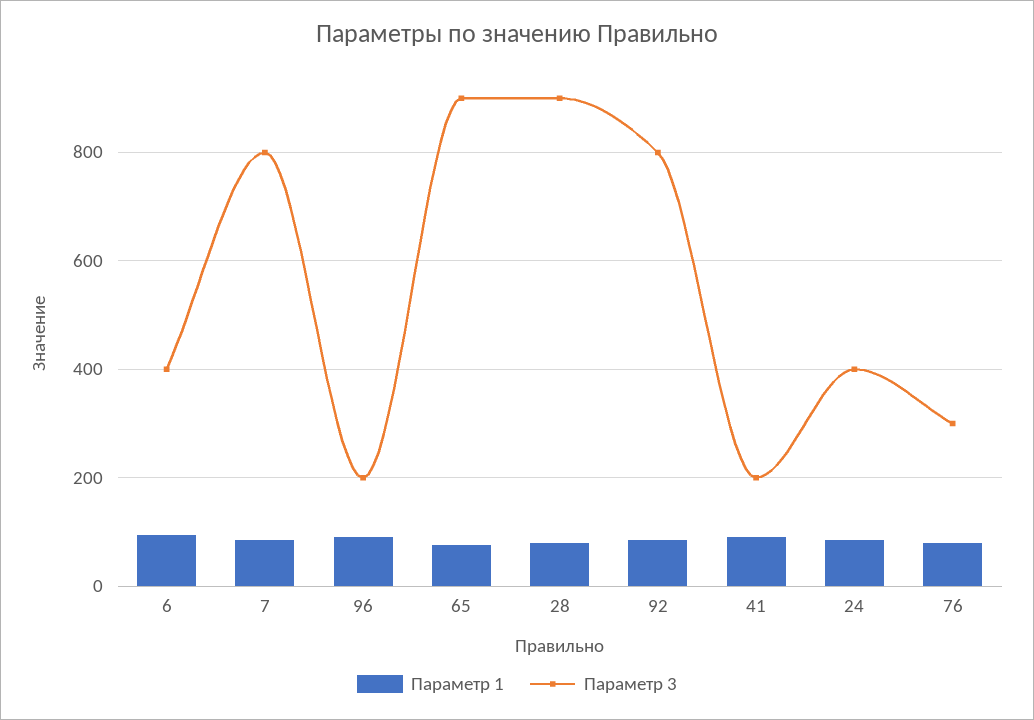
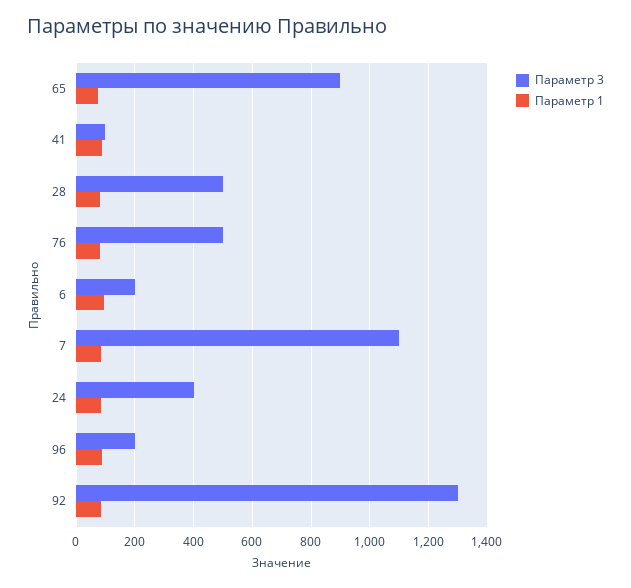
Параметр 3, 6: 400 -> 200
Параметр 3, 7: 800 -> 1100
Параметр 3, 28: 900 -> 500
Параметр 3, 92: 800 -> 1300
Параметр 3, 41: 200 -> 100
Параметр 3, 76: 300 -> 500

